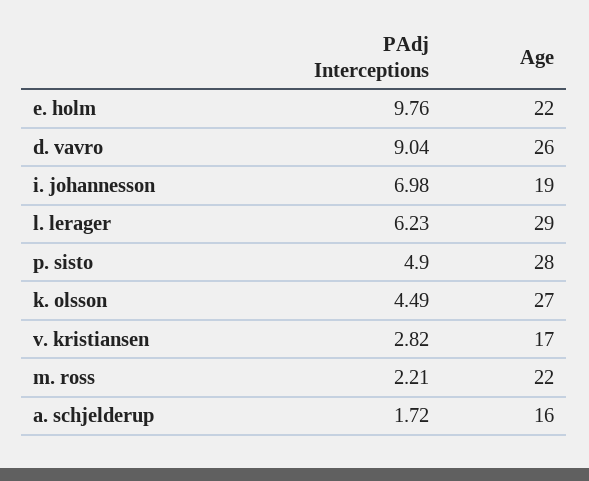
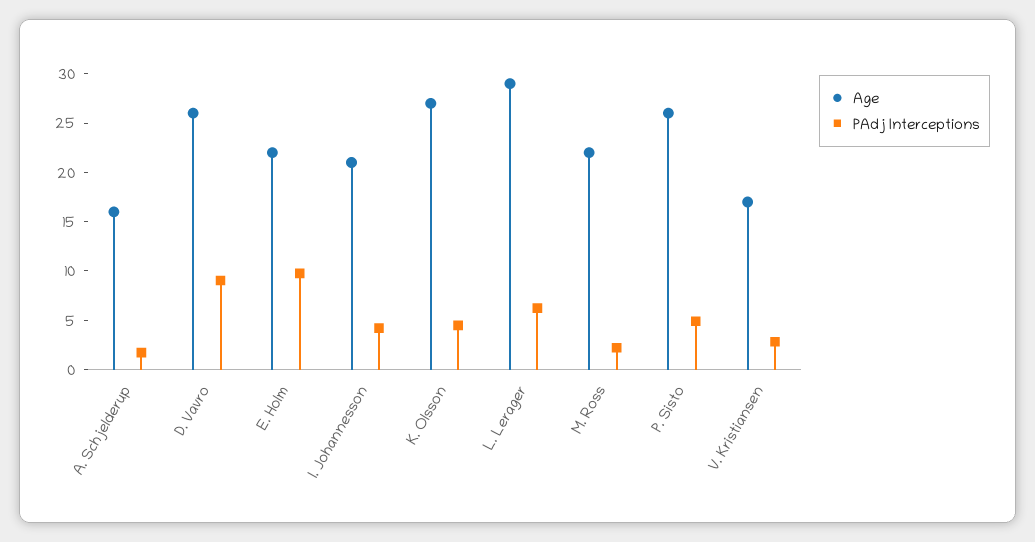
PAdj Interceptions, i. johannesson: 6.98 -> 4
Age, i. johannesson: 19 -> 21
Age, p. sisto: 28 -> 26

